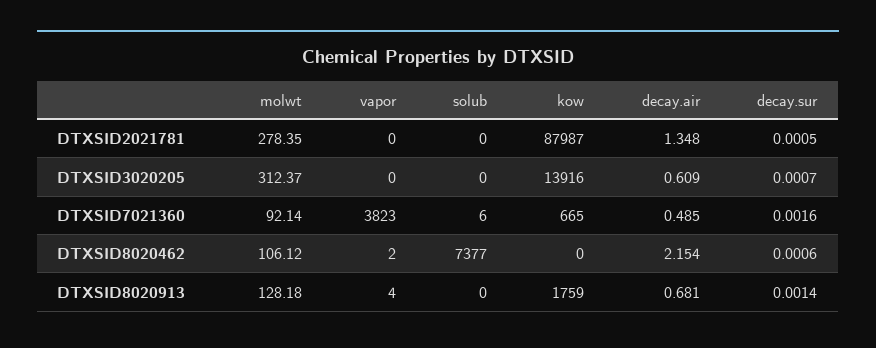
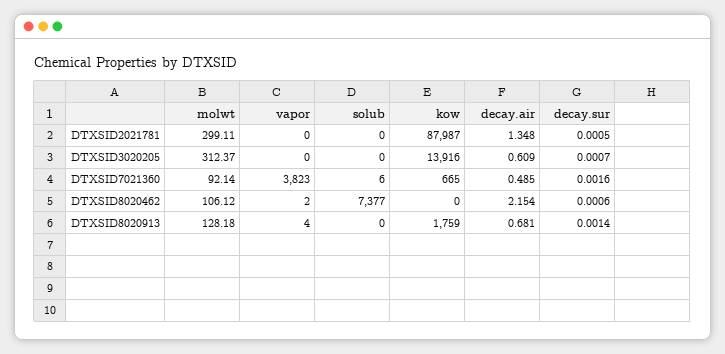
molwt, DTXSID2021781: 278.35 -> 299.11

